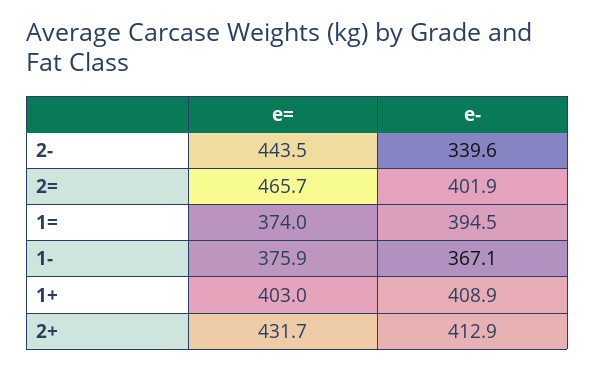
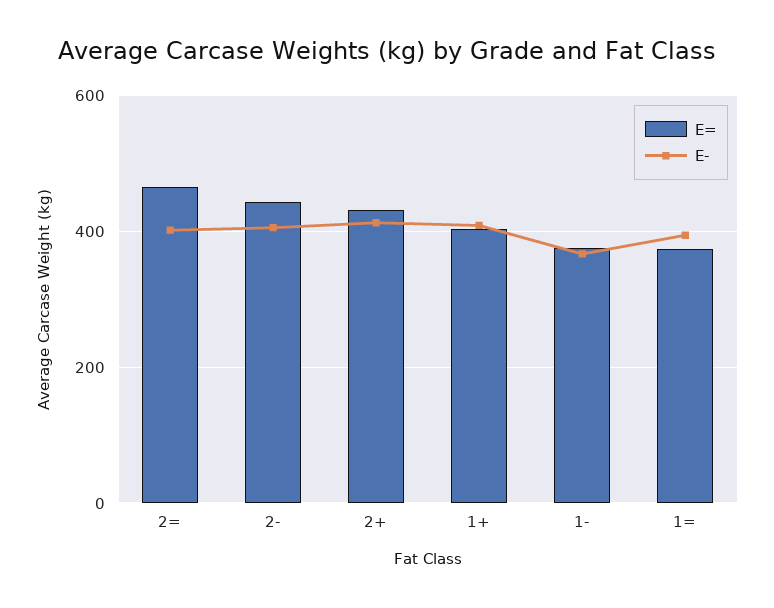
e-, 2-: 339.6 -> 400

